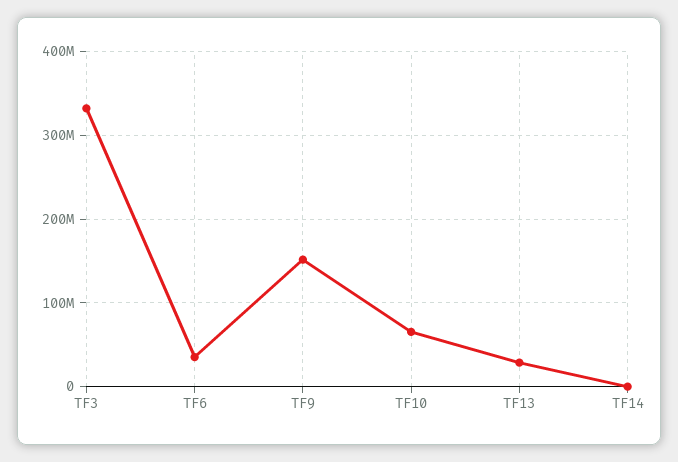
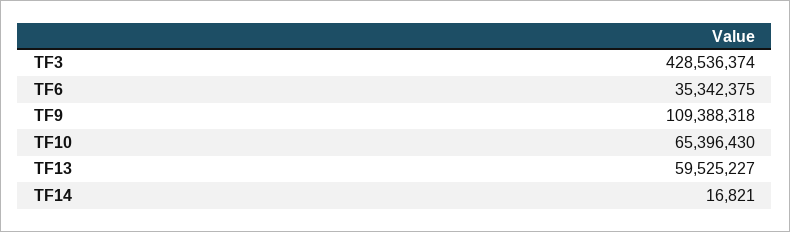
TF3: 330000000 -> 428536374
TF9: 150000000 -> 109388318
TF13: 30000000 -> 59525227

